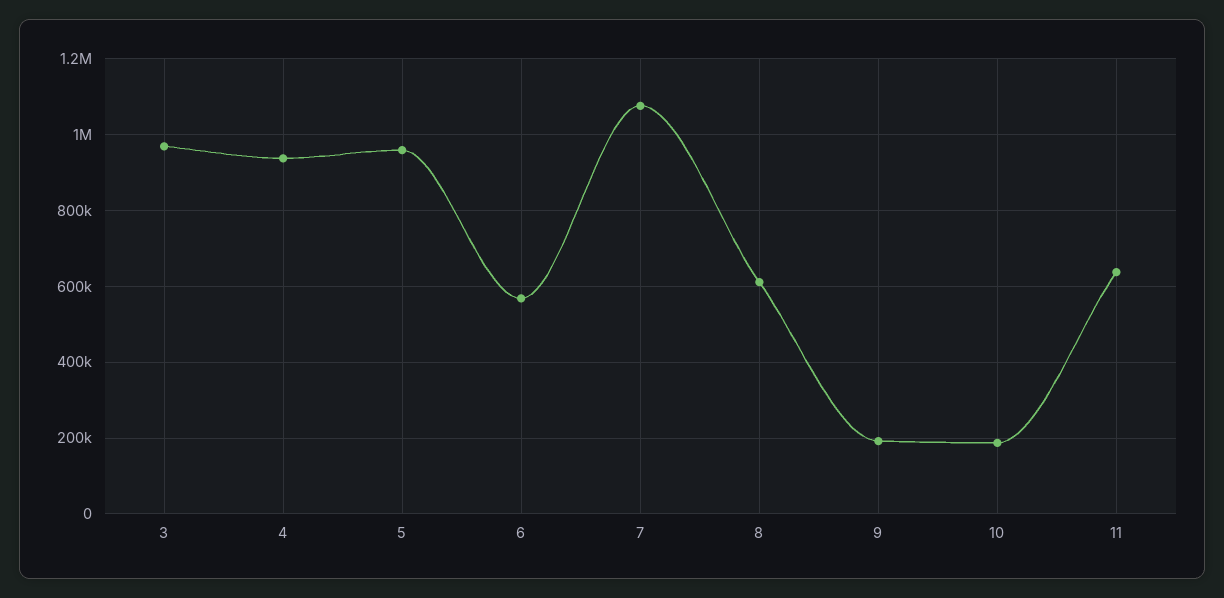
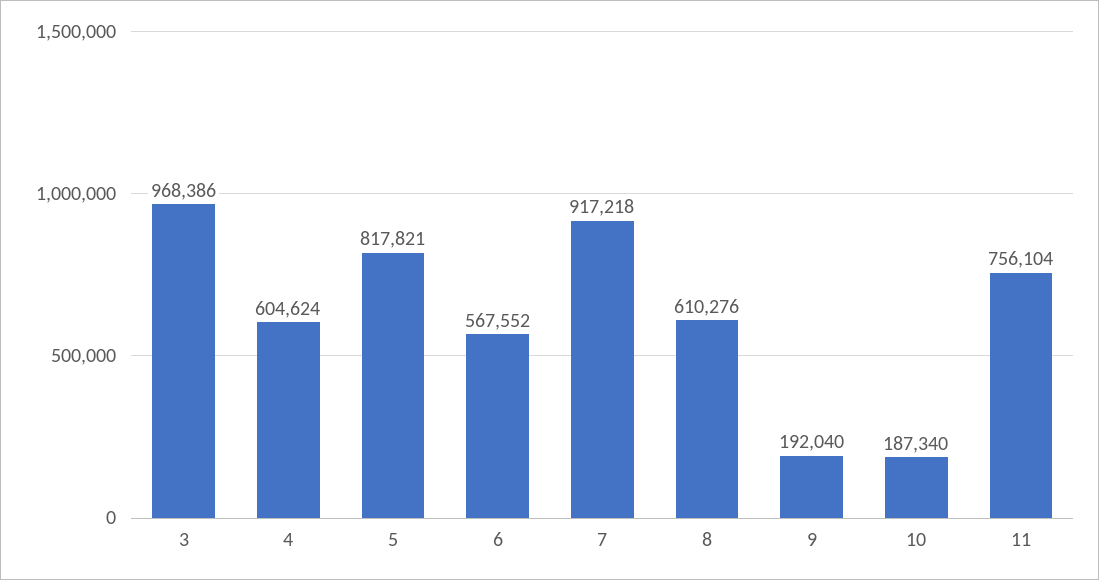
4: 940000 -> 604624
5: 960000 -> 817821
7: 1080000 -> 917218
11: 640000 -> 756104

